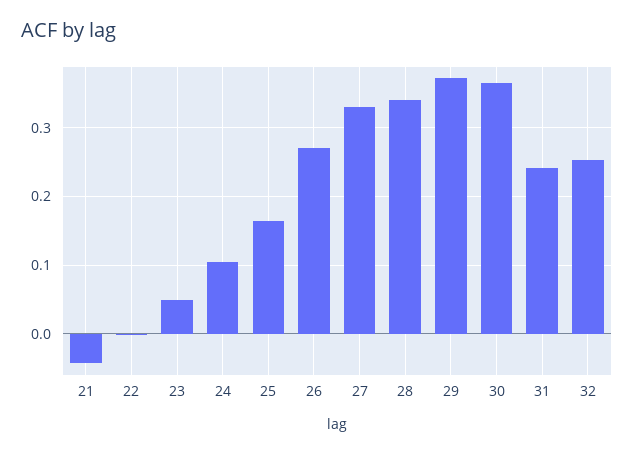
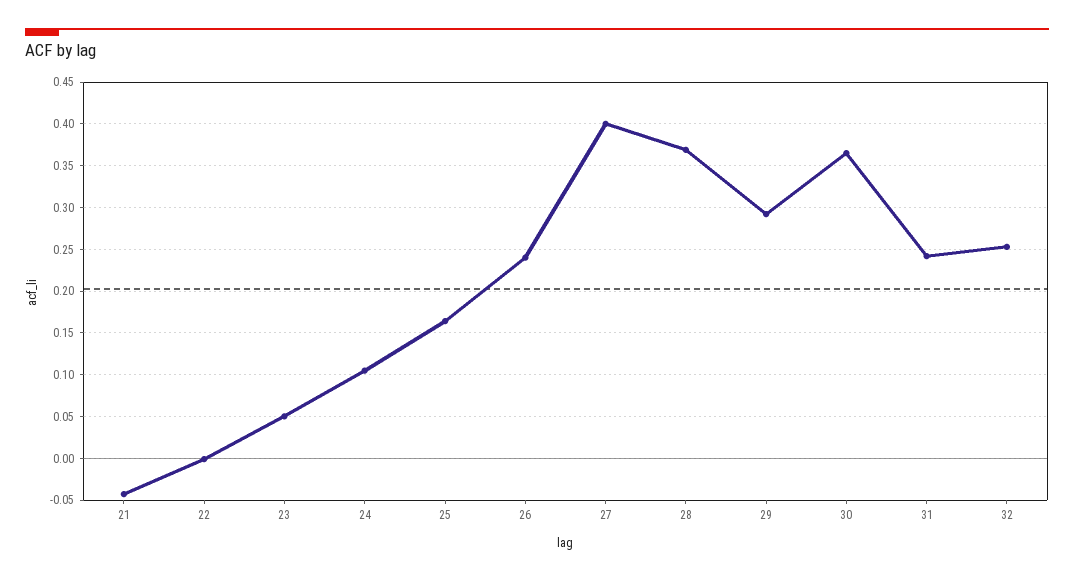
26: 0.27 -> 0.24
27: 0.33 -> 0.4
28: 0.34 -> 0.37
29: 0.37 -> 0.29

